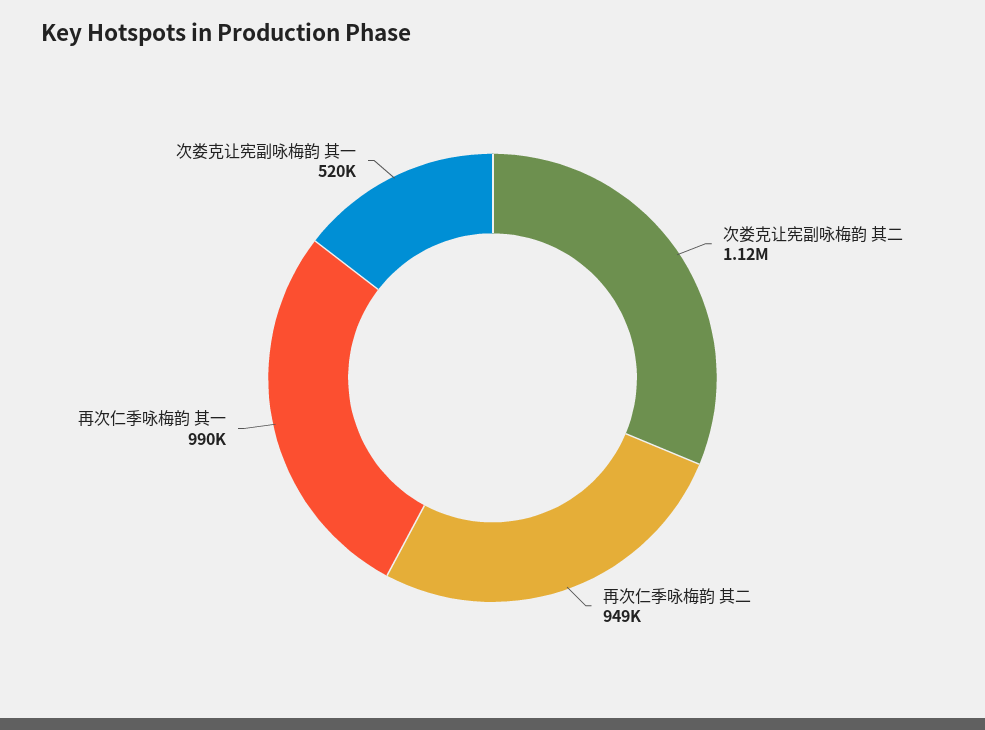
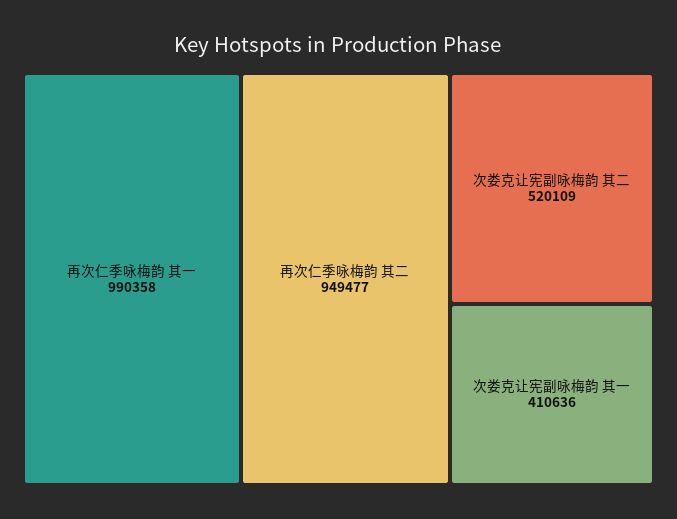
次娄克让宪副咏梅韵 其二: 1120000 -> 520109
次娄克让宪副咏梅韵 其一: 520000 -> 410636

